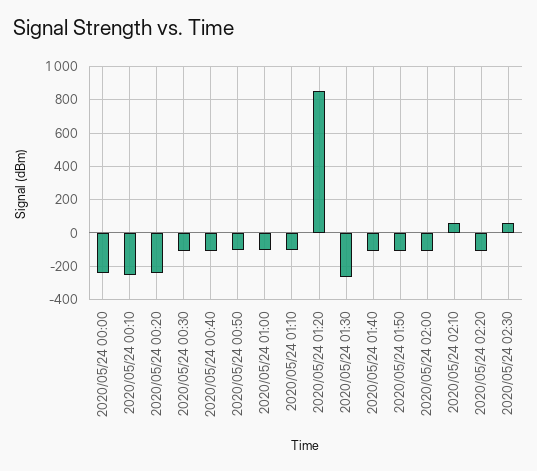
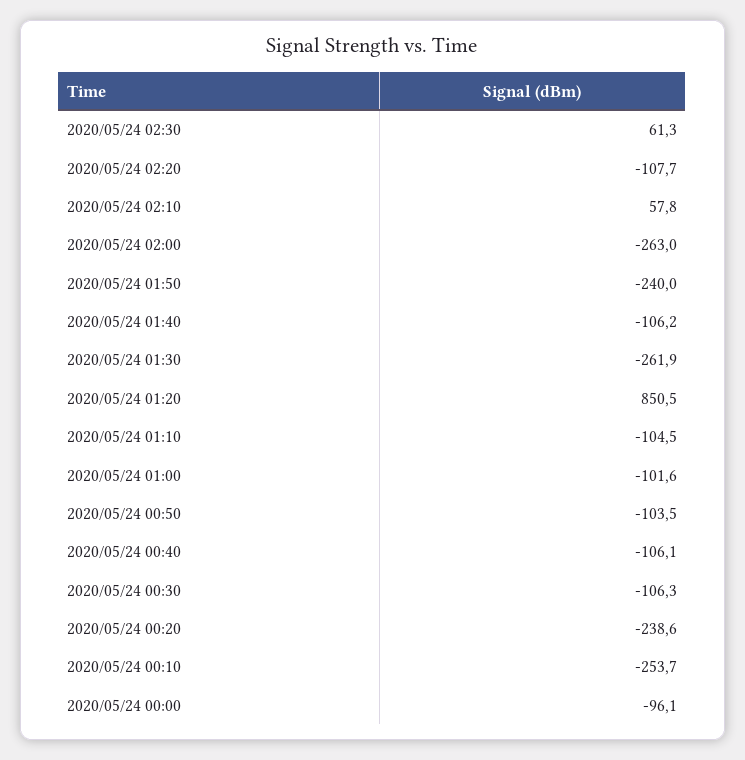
2020/05/24 00:00: -250 -> -96.1
2020/05/24 01:50: -100 -> -240
2020/05/24 02:00: -100 -> -263

